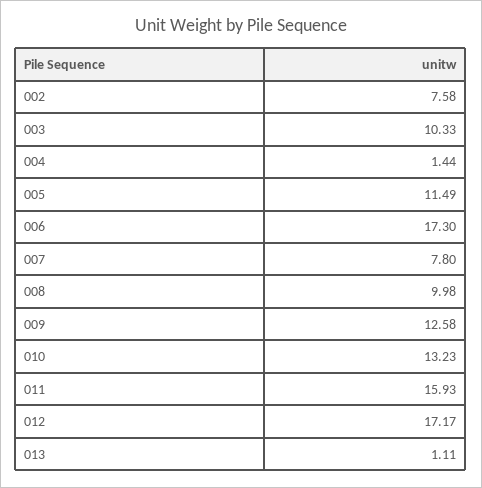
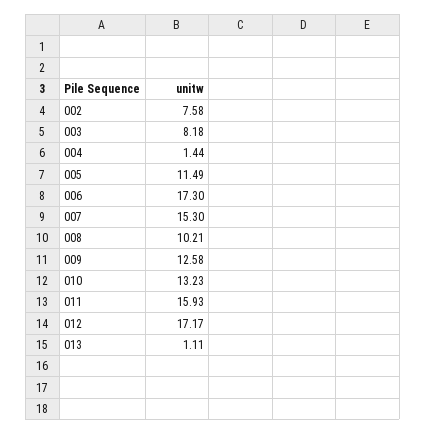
003: 10.33 -> 8.18
007: 7.8 -> 15.3
008: 9.98 -> 10.21

